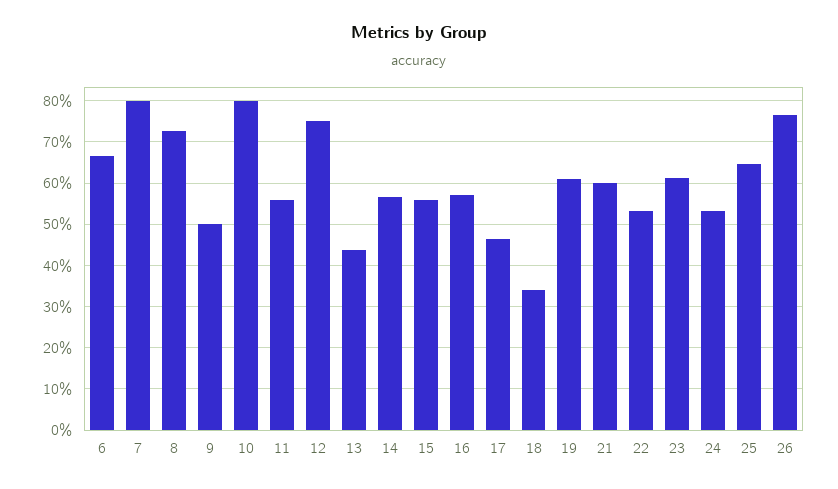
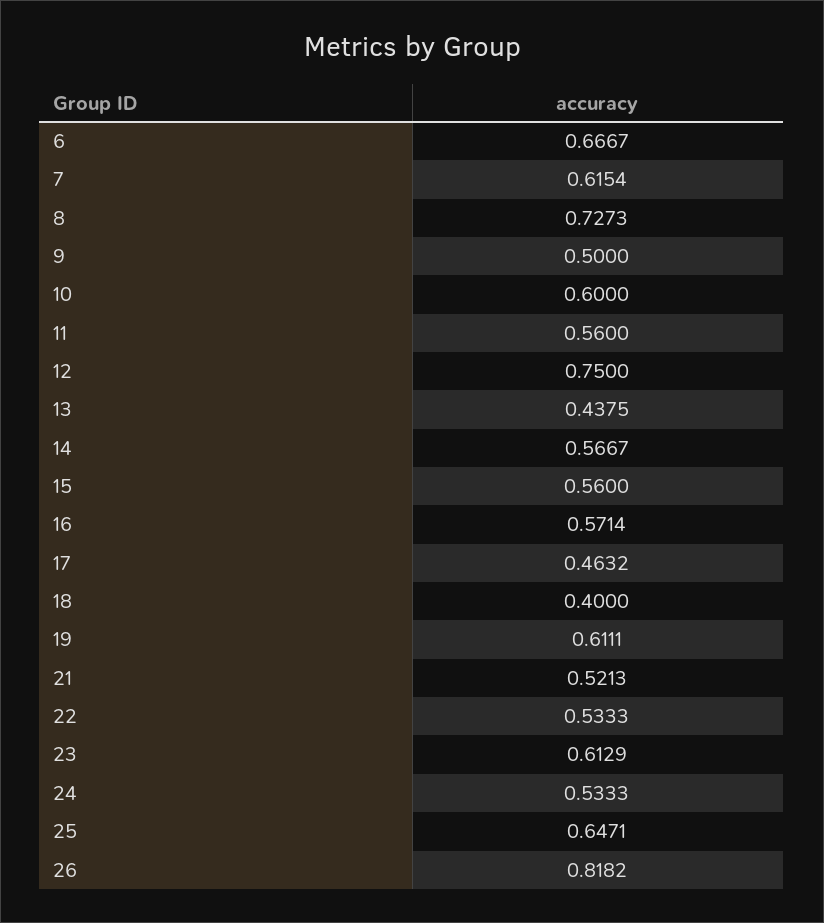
7: 0.8 -> 0.6154
10: 0.8 -> 0.6
18: 0.34 -> 0.4
21: 0.6 -> 0.5213
26: 0.76 -> 0.8182

